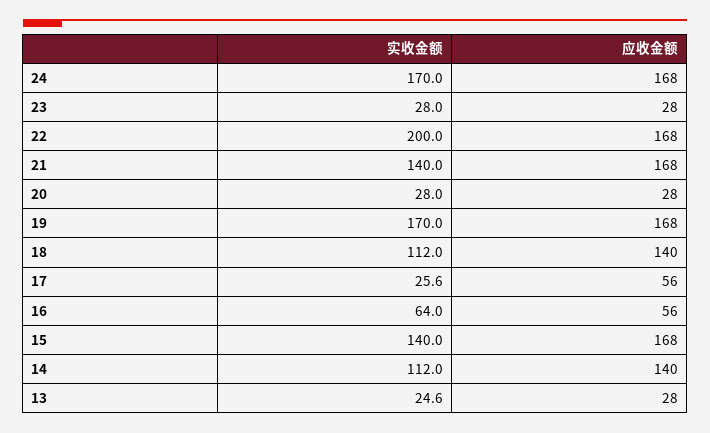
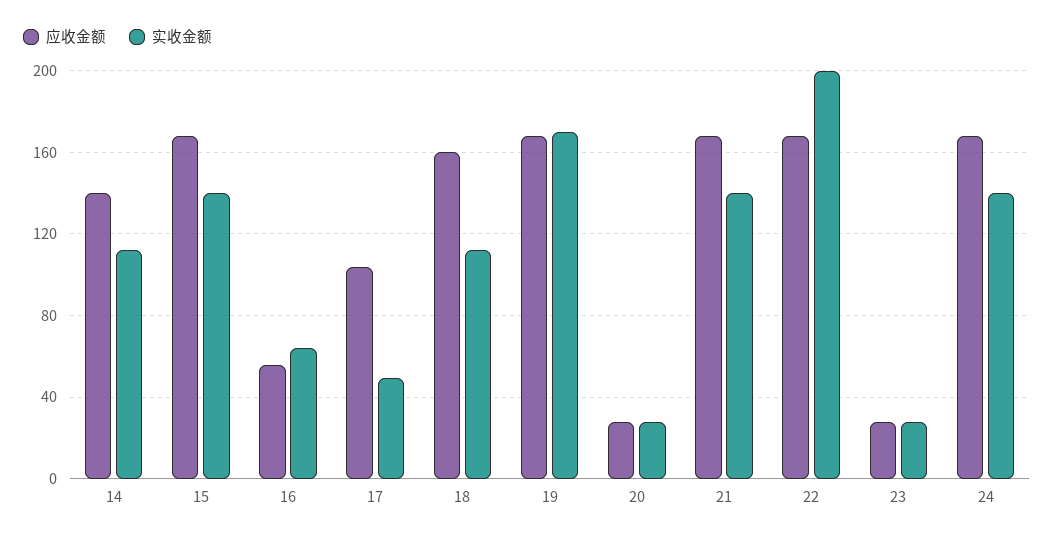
实收金额, 24: 170 -> 140
应收金额, 18: 140 -> 160
实收金额, 17: 25.6 -> 50
应收金额, 17: 56 -> 105
实收金额, 13: 24.6 -> none
应收金额, 13: 28 -> none

